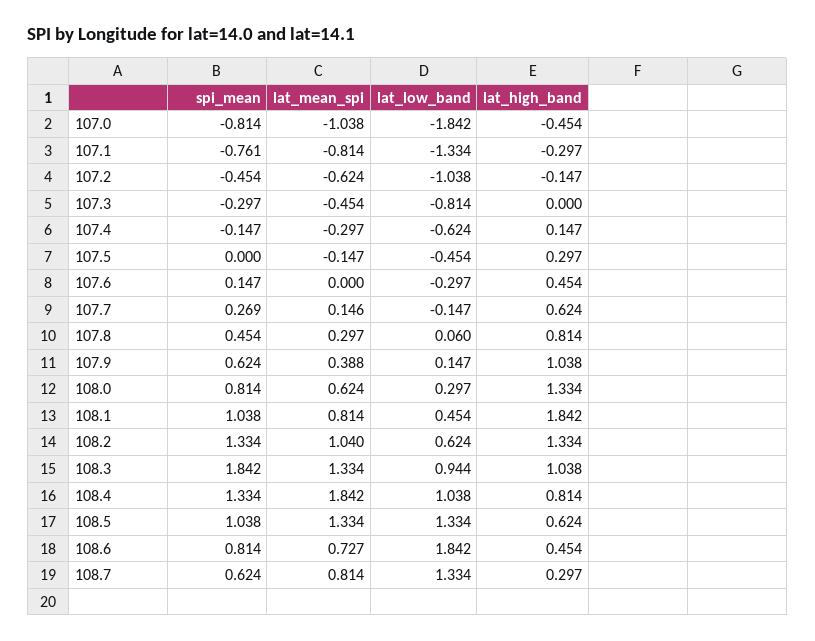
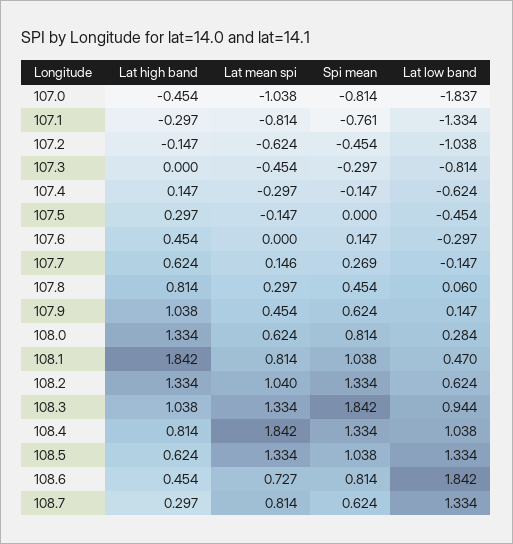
lat_low_band, 107.0: -1.842 -> -1.837
lat_mean_spi, 107.9: 0.388 -> 0.454
lat_low_band, 108.0: 0.297 -> 0.284
lat_low_band, 108.1: 0.454 -> 0.47

